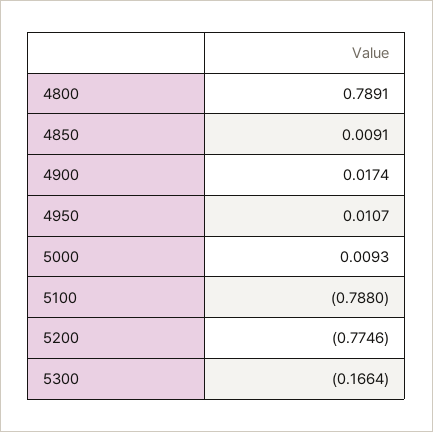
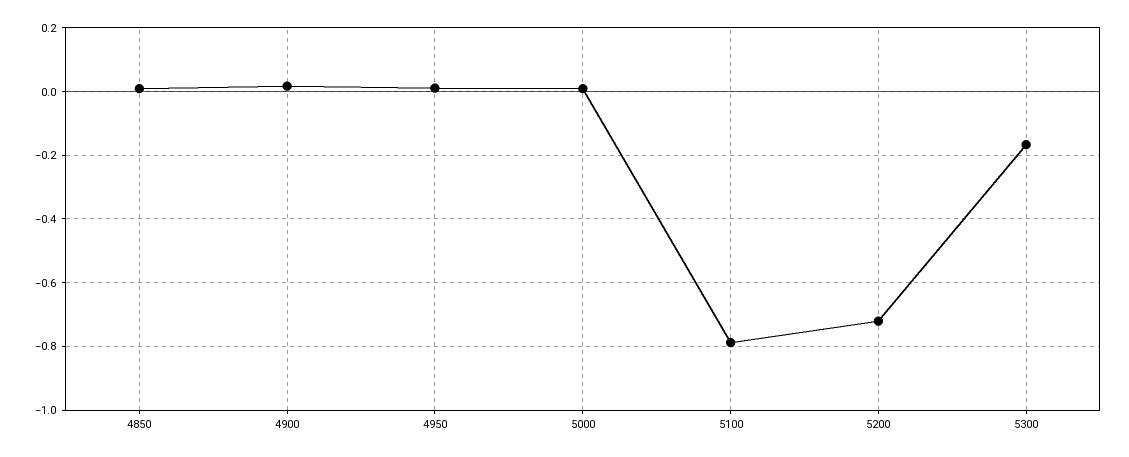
4800: 0.7891 -> none
5200: -0.7746 -> -0.72

